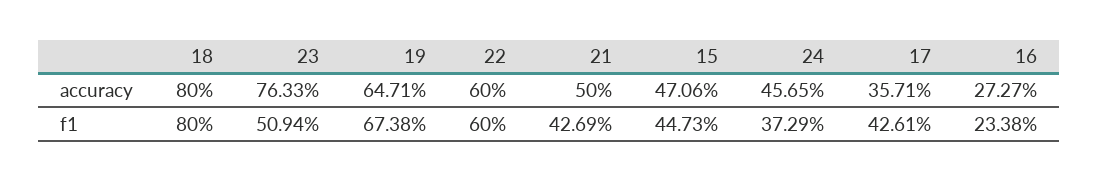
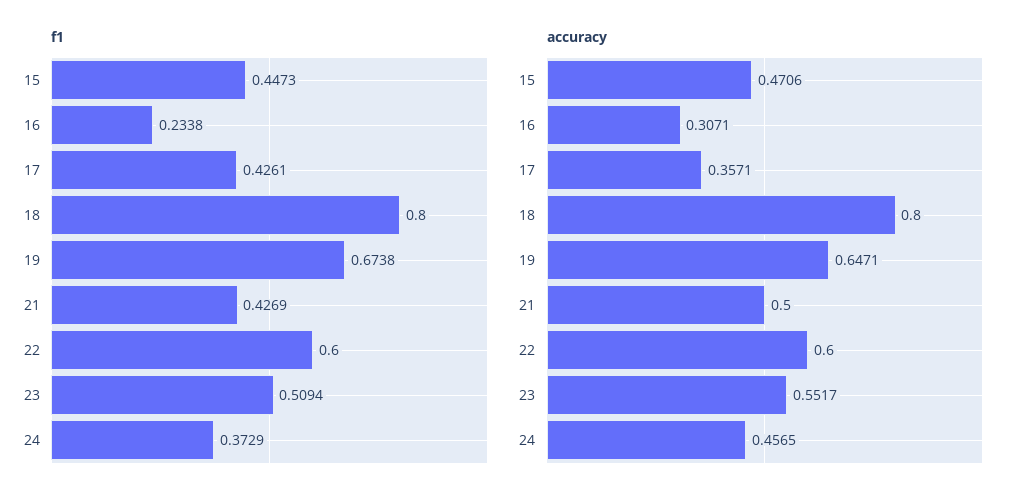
accuracy, 23: 0.7633 -> 0.5517
accuracy, 16: 0.2727 -> 0.3071

